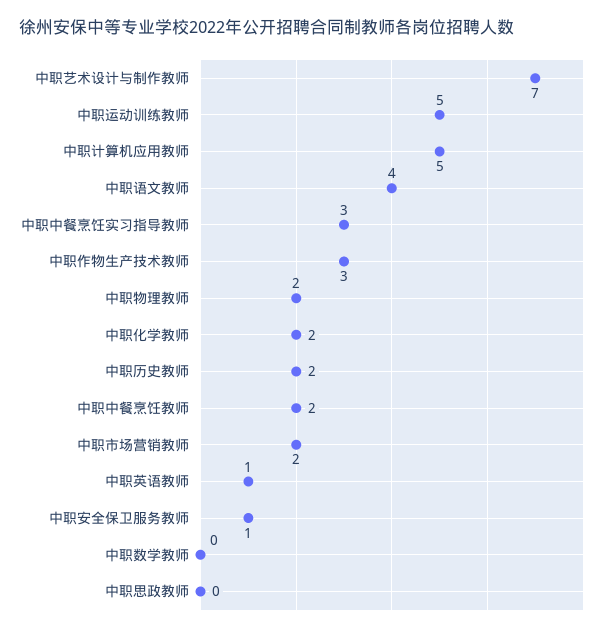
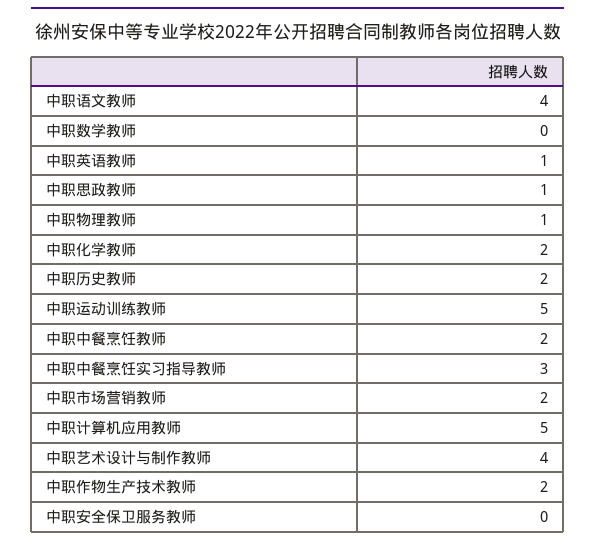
中职艺术设计与制作教师: 7 -> 4
中职作物生产技术教师: 3 -> 2
中职物理教师: 2 -> 1
中职安全保卫服务教师: 1 -> 0
中职思政教师: 0 -> 1

